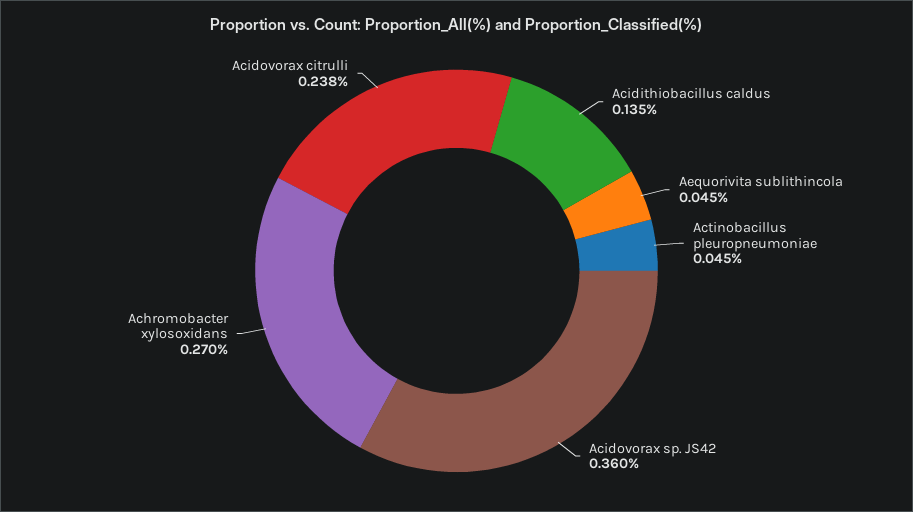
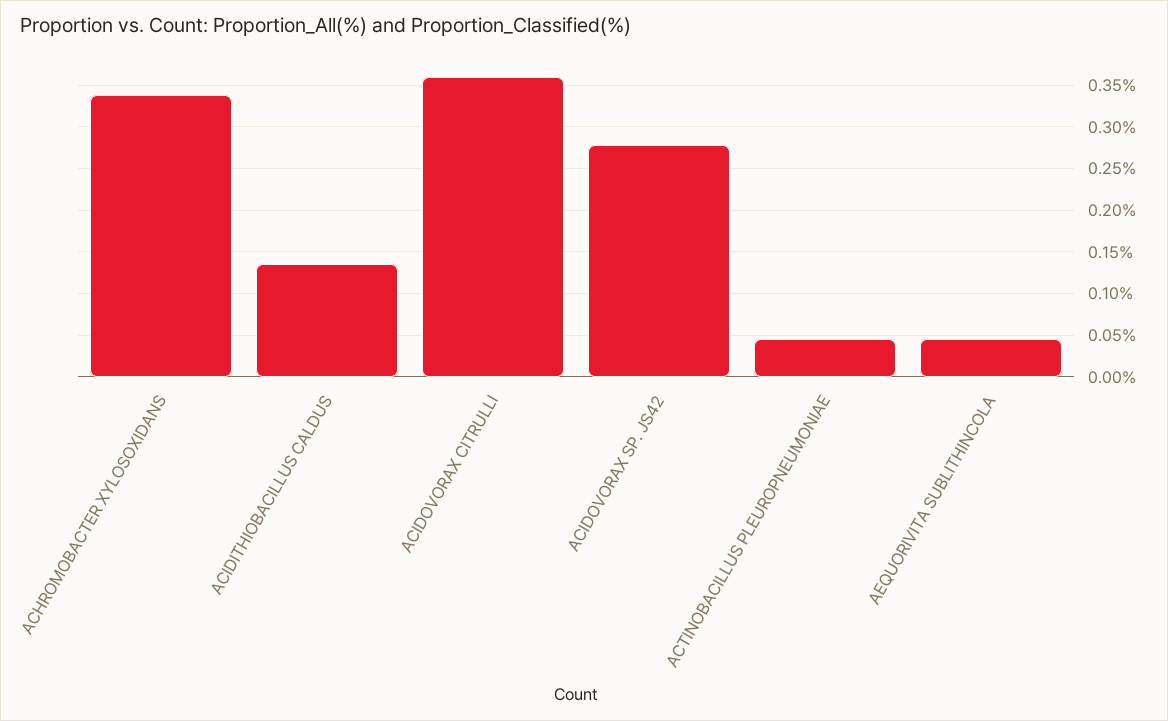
Acidovorax sp. JS42: 0.36 -> 0.28
Achromobacter xylosoxidans: 0.27 -> 0.34
Acidovorax citrulli: 0.238 -> 0.36

